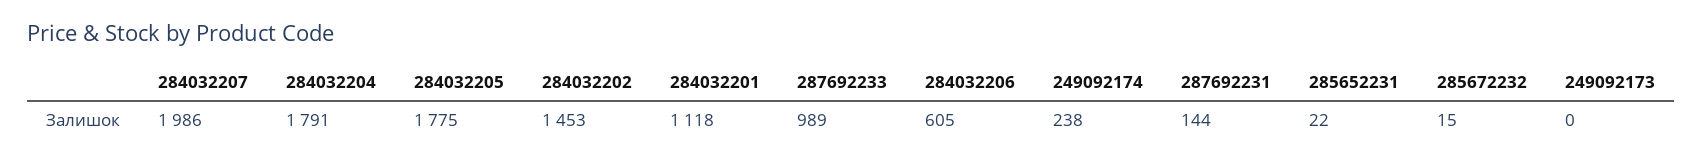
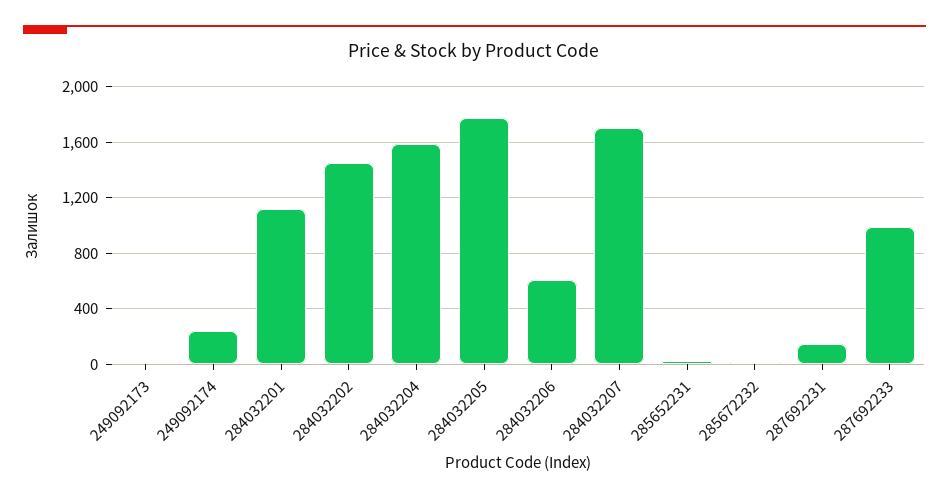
284032207: 1986 -> 1700
284032204: 1791 -> 1600

